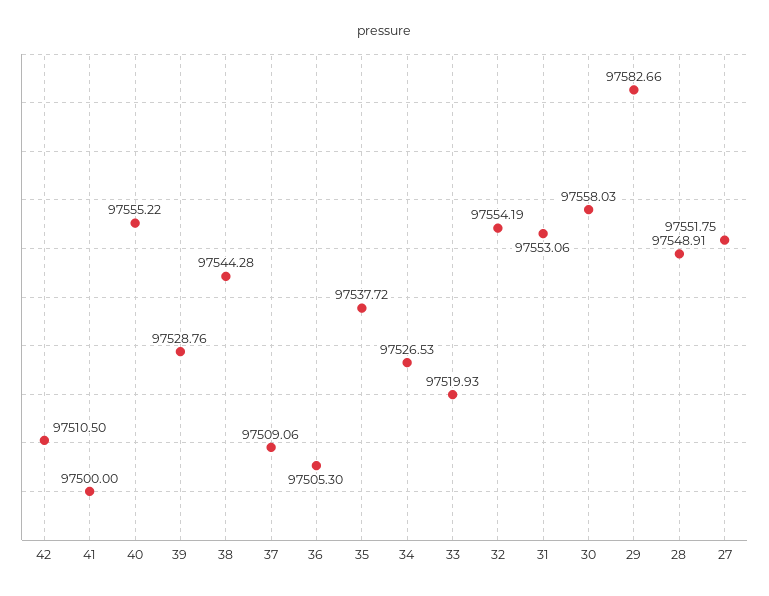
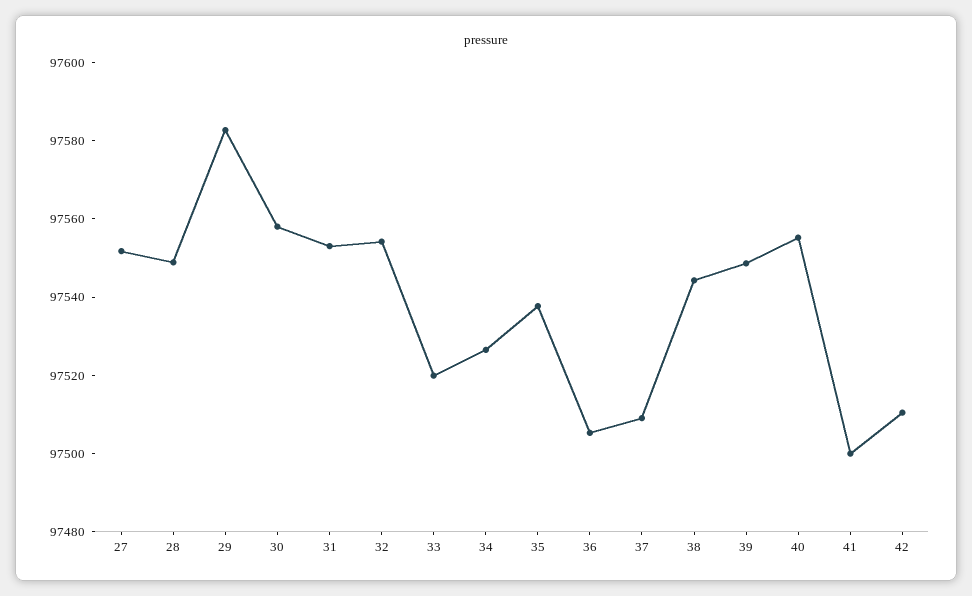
39: 97528.76 -> 97550

